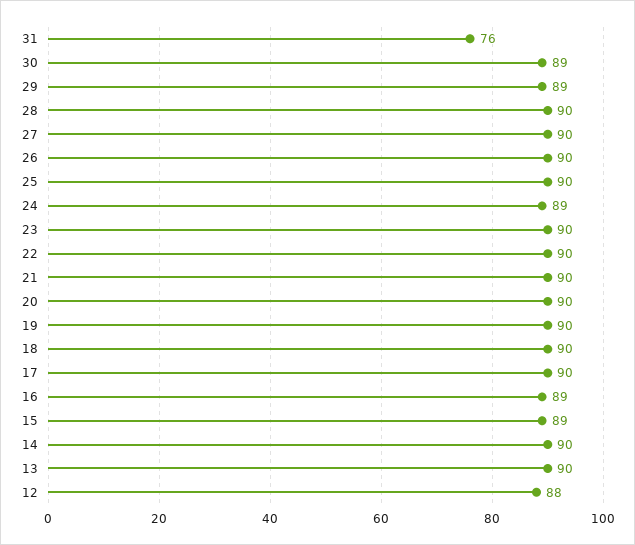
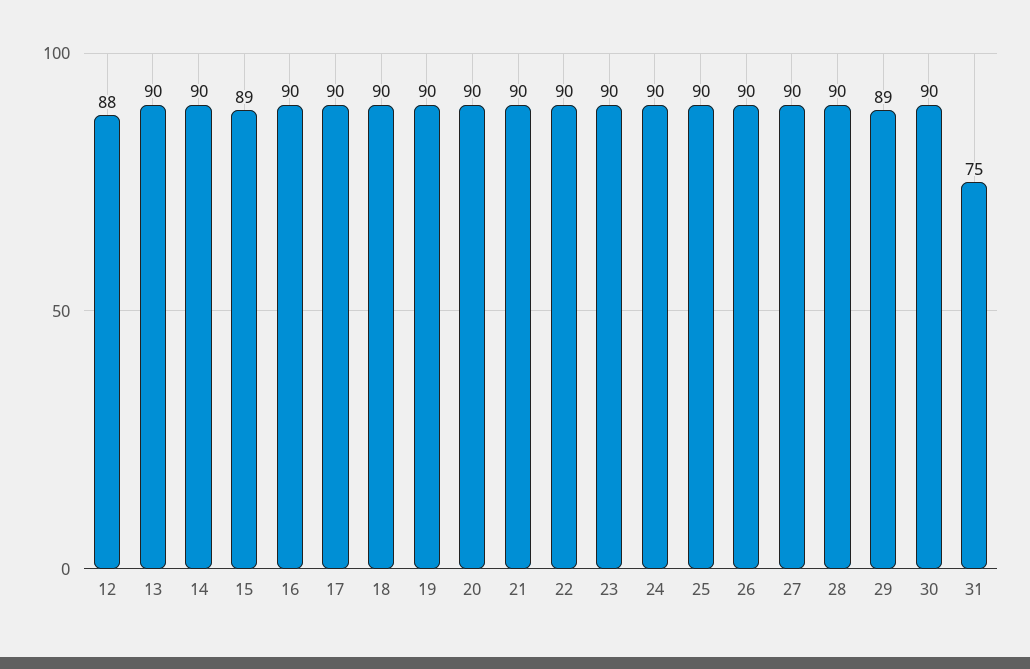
31: 76 -> 75
30: 89 -> 90
24: 89 -> 90
16: 89 -> 90

